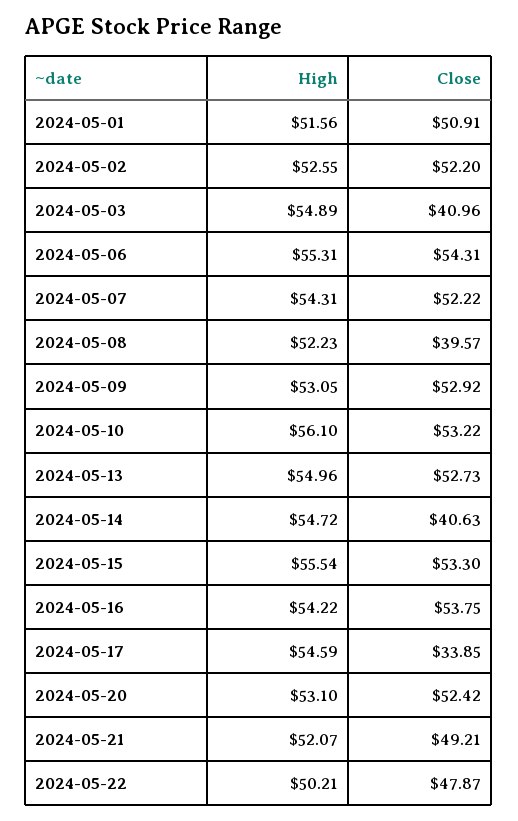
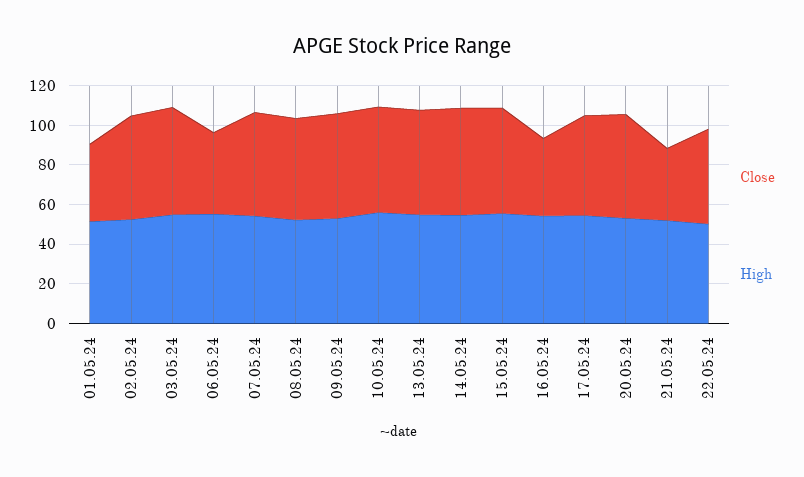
Close, 2024-05-01: 50.91 -> 40
Close, 2024-05-03: 40.96 -> 55
Close, 2024-05-06: 54.31 -> 40
Close, 2024-05-08: 39.57 -> 50
Close, 2024-05-14: 40.63 -> 55
Close, 2024-05-16: 53.75 -> 40
Close, 2024-05-17: 33.85 -> 50
Close, 2024-05-21: 49.21 -> 35

